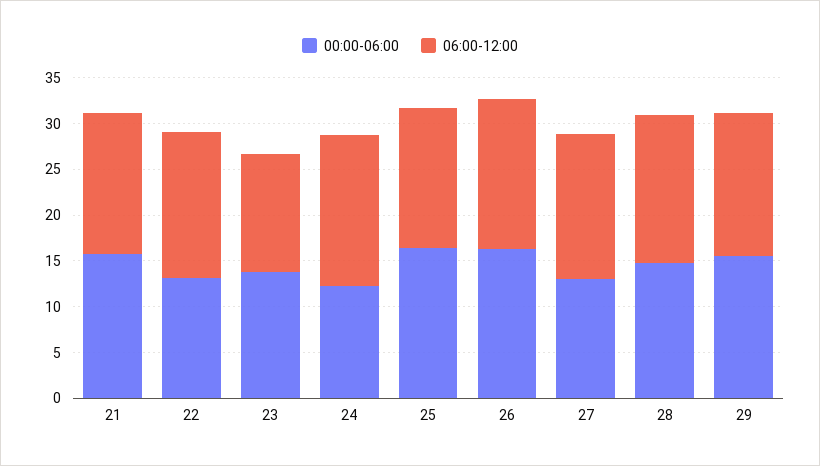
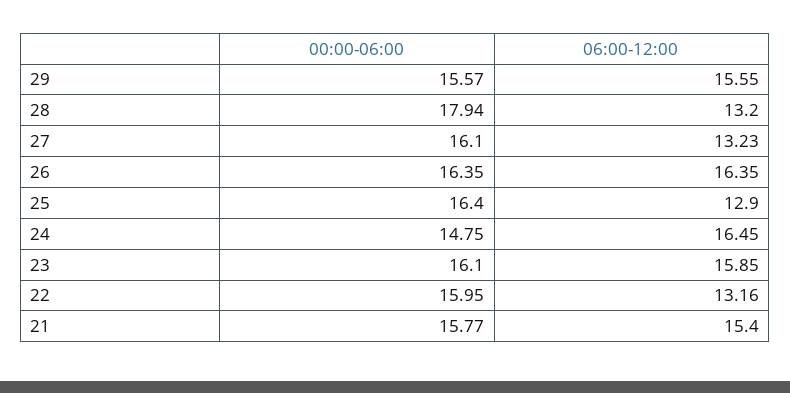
00:00-06:00, 22: 13 -> 15.95
06:00-12:00, 22: 16 -> 13.16
00:00-06:00, 23: 14 -> 16.1
06:00-12:00, 23: 13 -> 15.85
00:00-06:00, 24: 12 -> 14.75
06:00-12:00, 25: 15 -> 12.9
00:00-06:00, 27: 13 -> 16.1
06:00-12:00, 27: 16 -> 13.23
00:00-06:00, 28: 15 -> 17.94
06:00-12:00, 28: 16 -> 13.2

